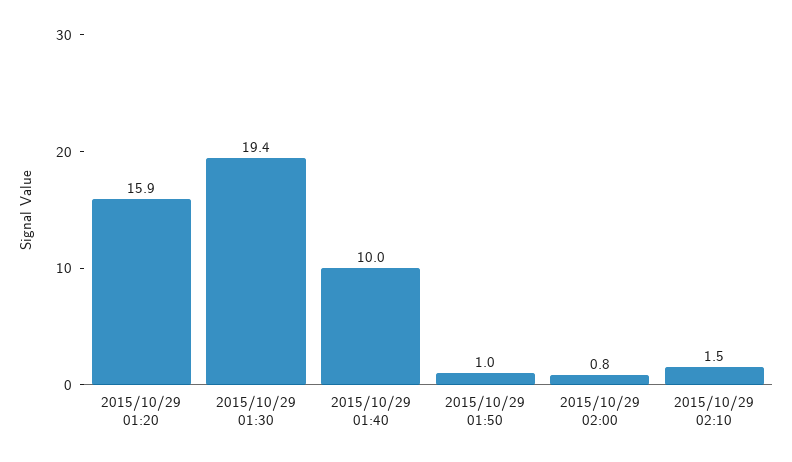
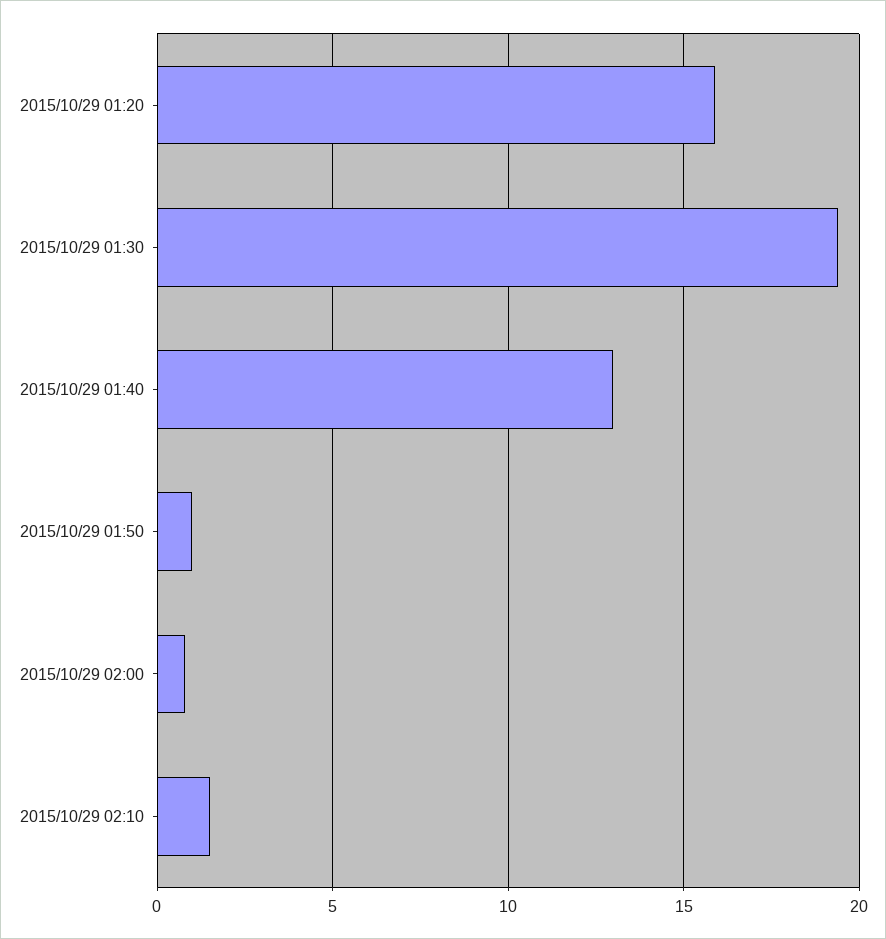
2015/10/29 01:40: 10 -> 13

